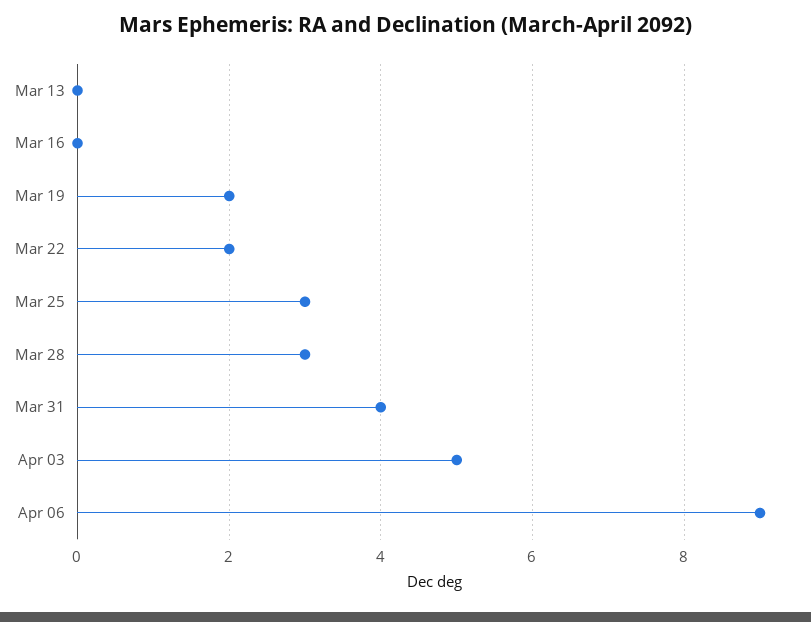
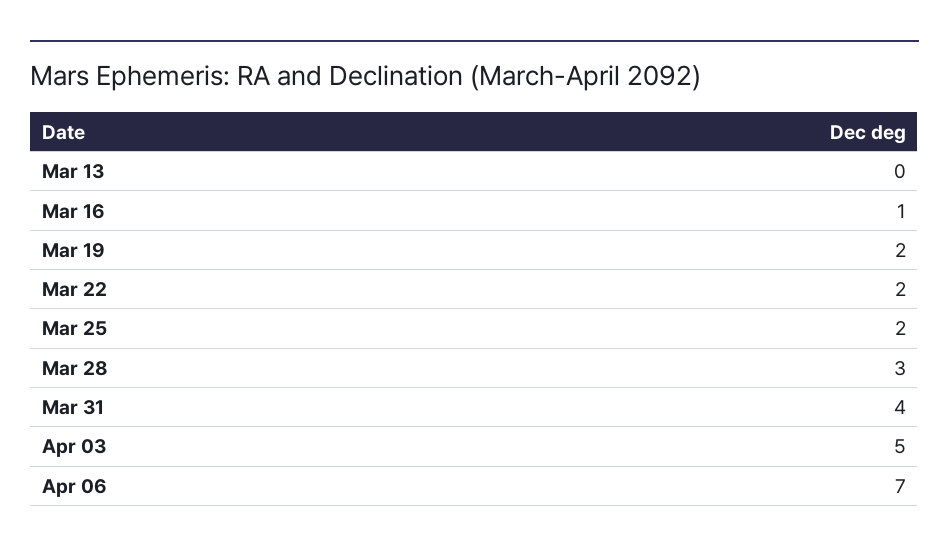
Mar 16: 0 -> 1
Mar 25: 3 -> 2
Apr 06: 9 -> 7

